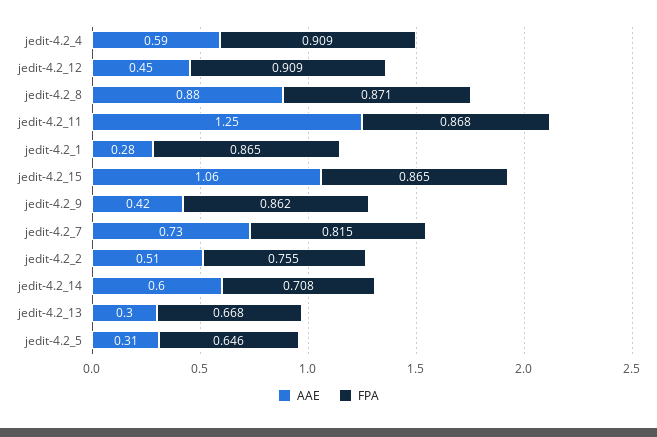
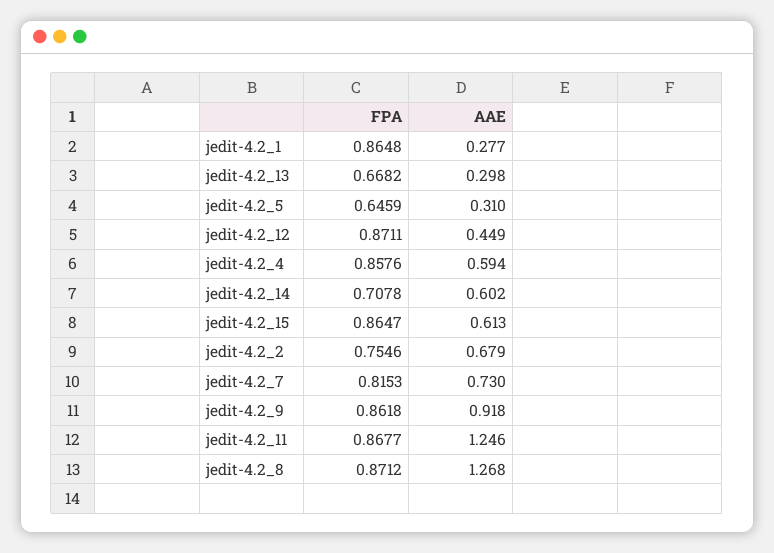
FPA, jedit-4.2_4: 0.909 -> 0.8576
FPA, jedit-4.2_12: 0.909 -> 0.8711
AAE, jedit-4.2_8: 0.88 -> 1.268
AAE, jedit-4.2_15: 1.06 -> 0.613
AAE, jedit-4.2_9: 0.42 -> 0.918
AAE, jedit-4.2_2: 0.51 -> 0.679

